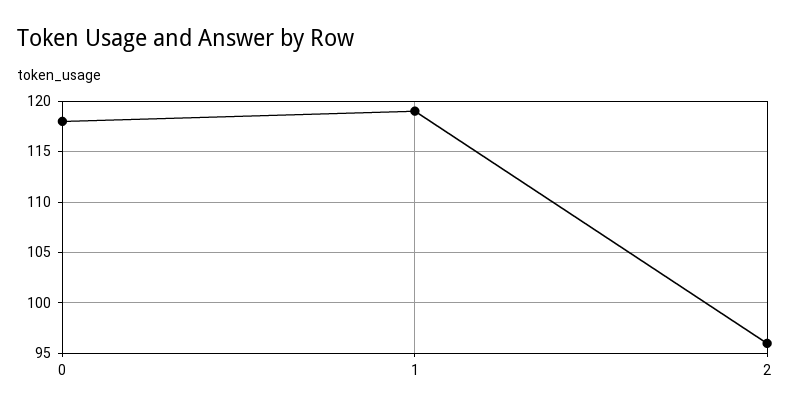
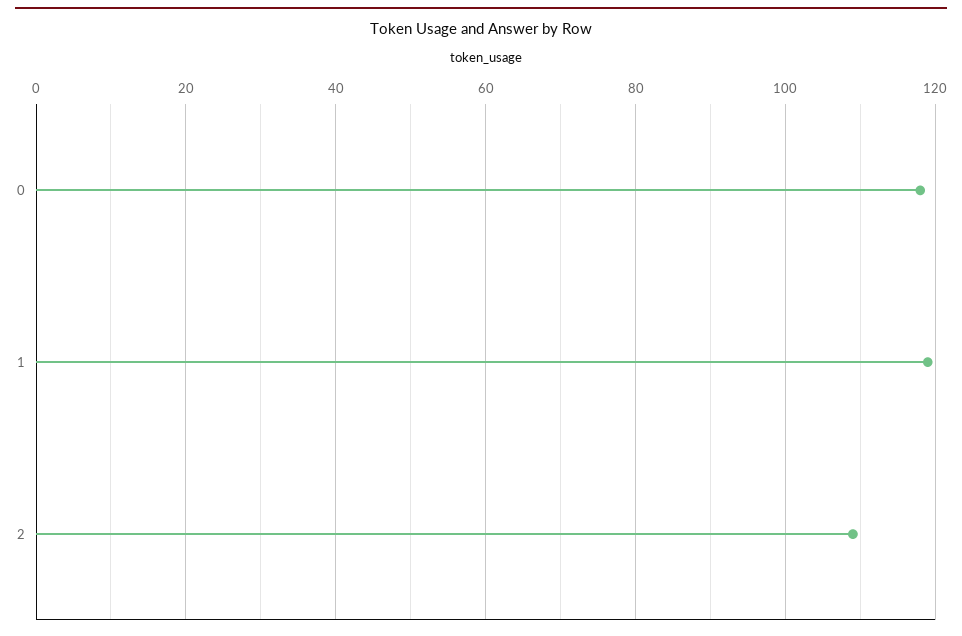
2: 96 -> 110

